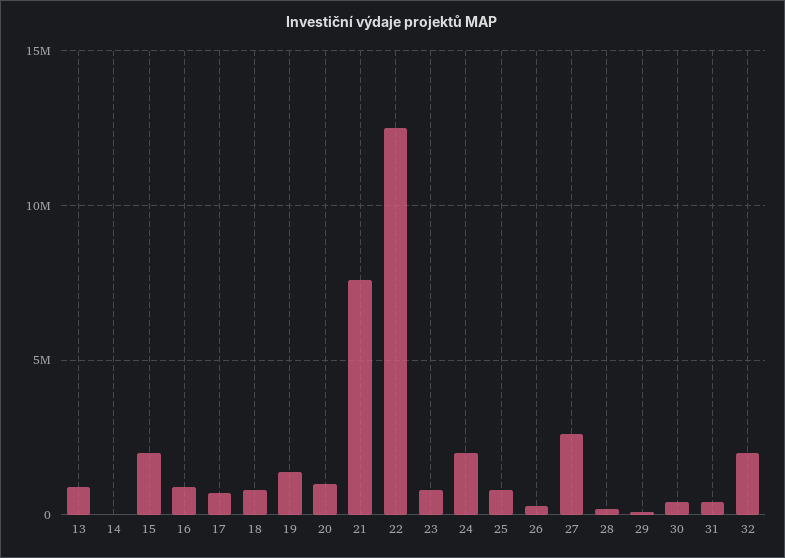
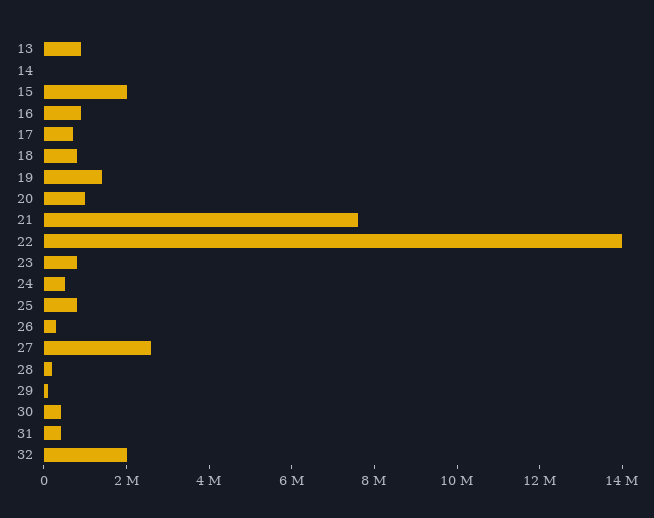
22: 12500000 -> 14000000
24: 2000000 -> 500000

